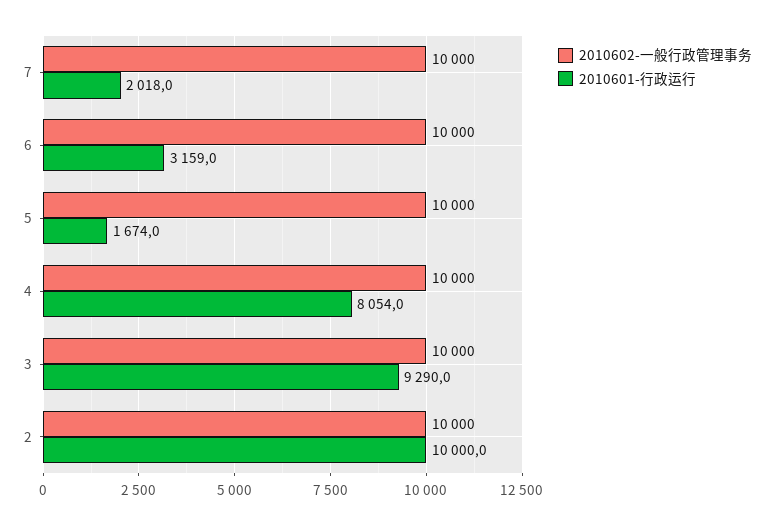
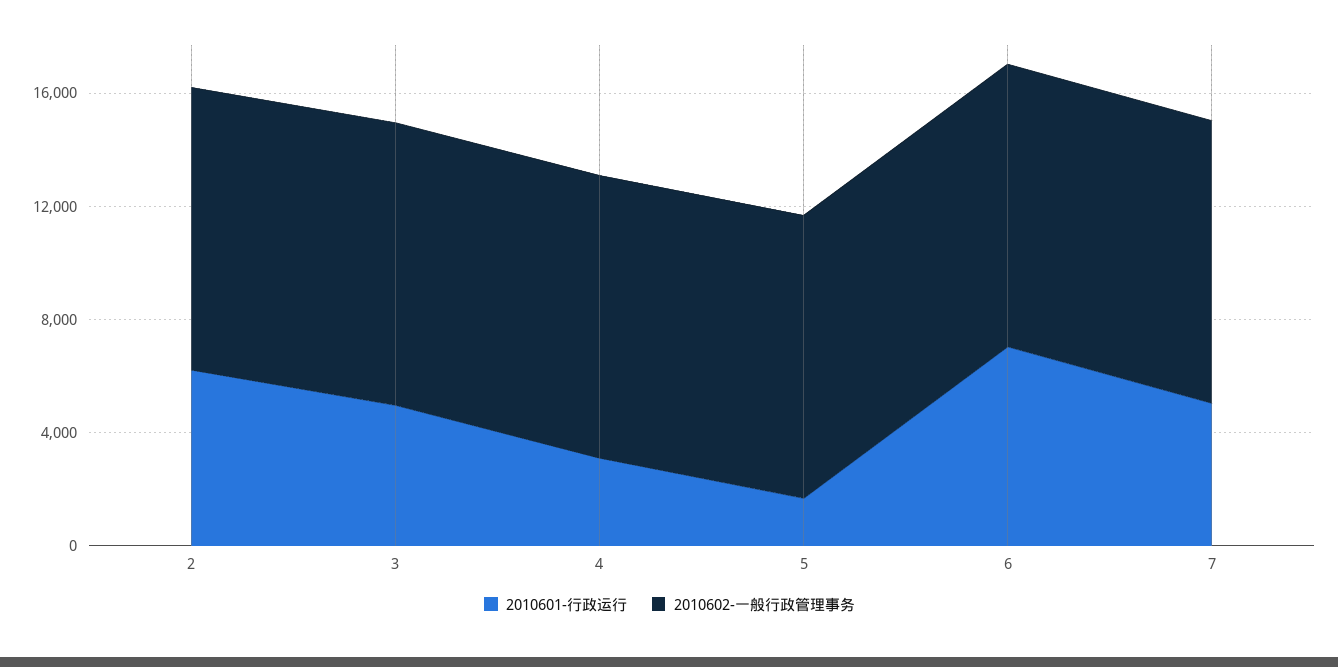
2010601-行政运行, 7: 2018 -> 5000
2010601-行政运行, 6: 3159 -> 7000
2010601-行政运行, 4: 8054 -> 3000
2010601-行政运行, 3: 9290 -> 5000
2010601-行政运行, 2: 10000 -> 6000

